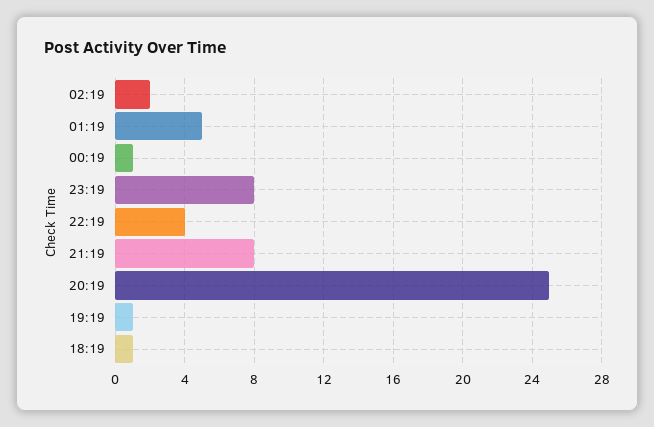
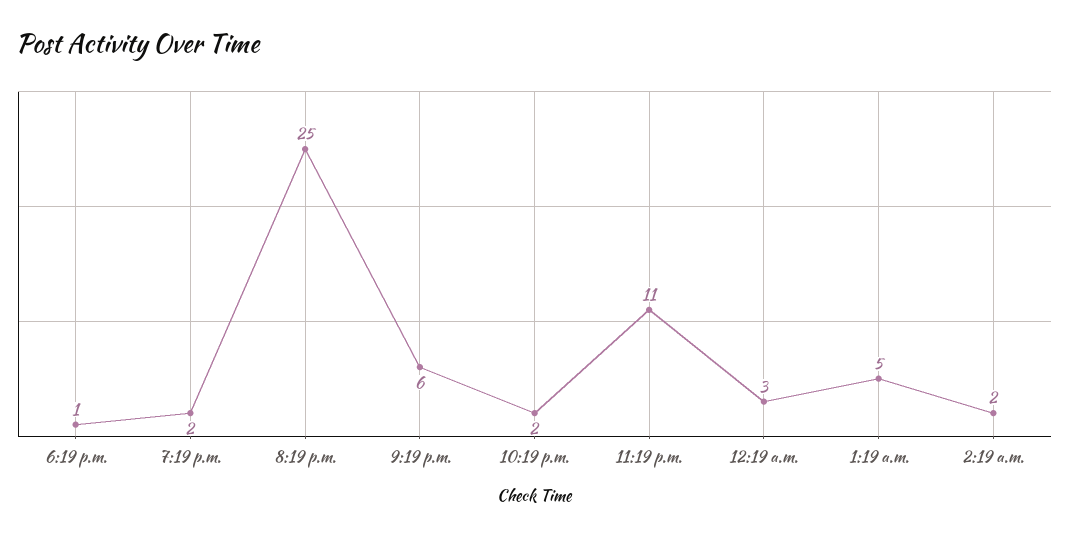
00:19: 1 -> 3
23:19: 8 -> 11
22:19: 4 -> 2
21:19: 8 -> 6
19:19: 1 -> 2

